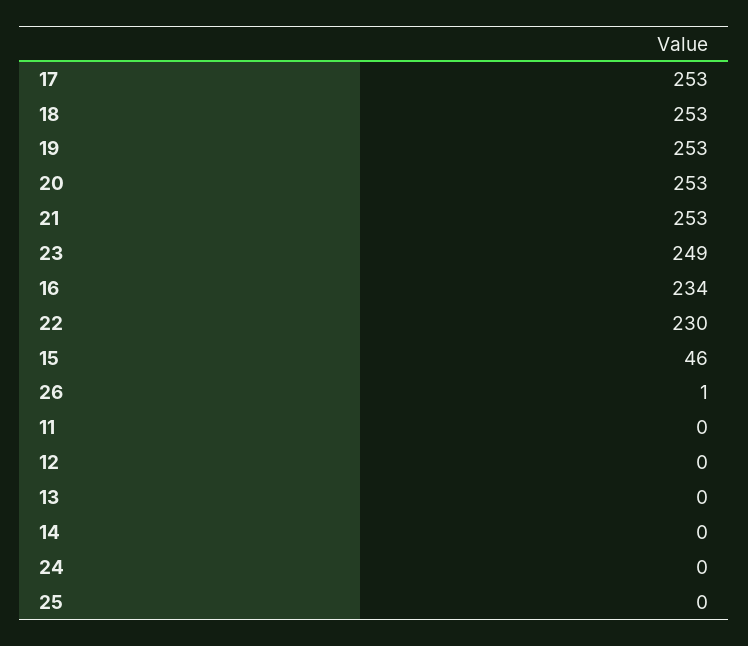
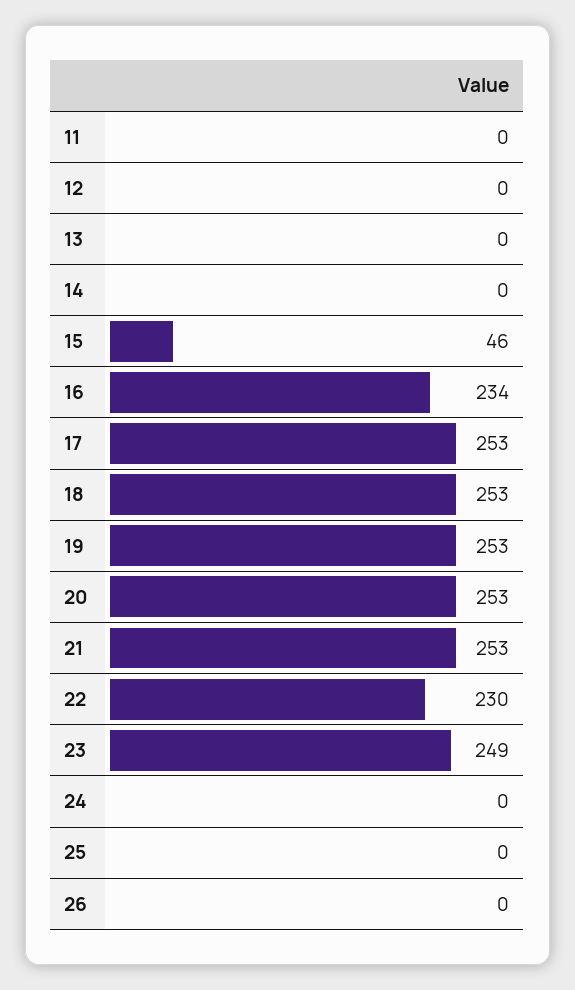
26: 1 -> 0

